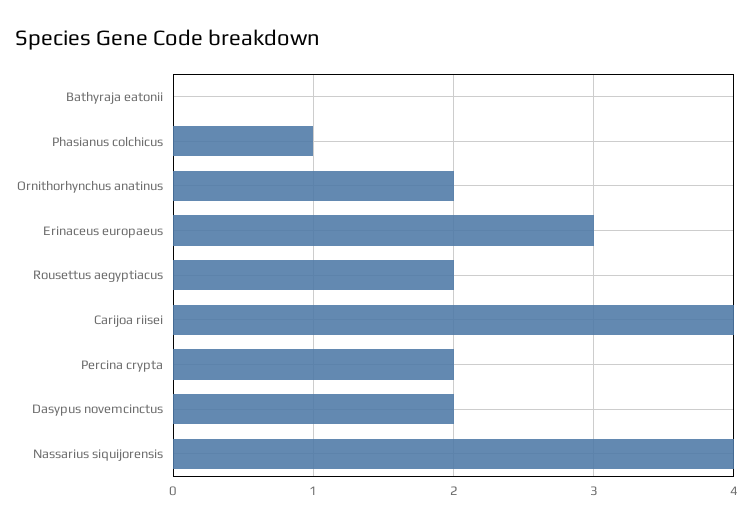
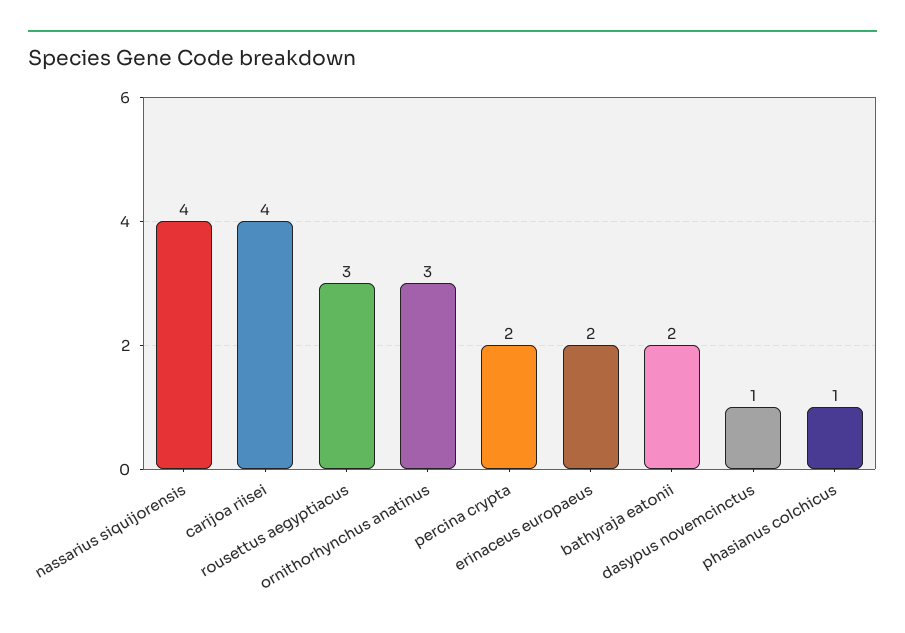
Bathyraja eatonii: 0 -> 2
Ornithorhynchus anatinus: 2 -> 3
Erinaceus europaeus: 3 -> 2
Rousettus aegyptiacus: 2 -> 3
Dasypus novemcinctus: 2 -> 1

